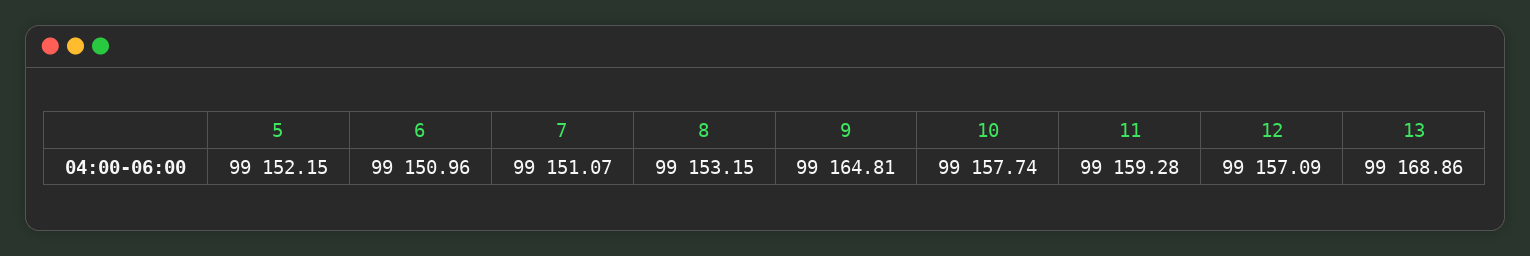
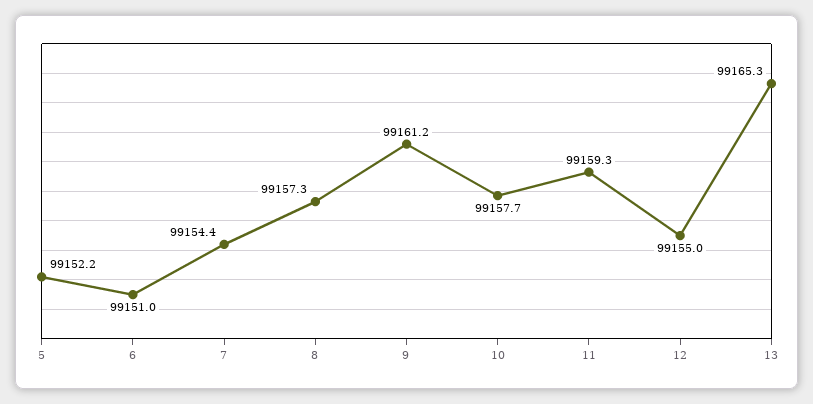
7: 99151.07 -> 99154.4
8: 99153.15 -> 99157.3
9: 99164.81 -> 99161.2
12: 99157.09 -> 99155
13: 99168.86 -> 99165.3

